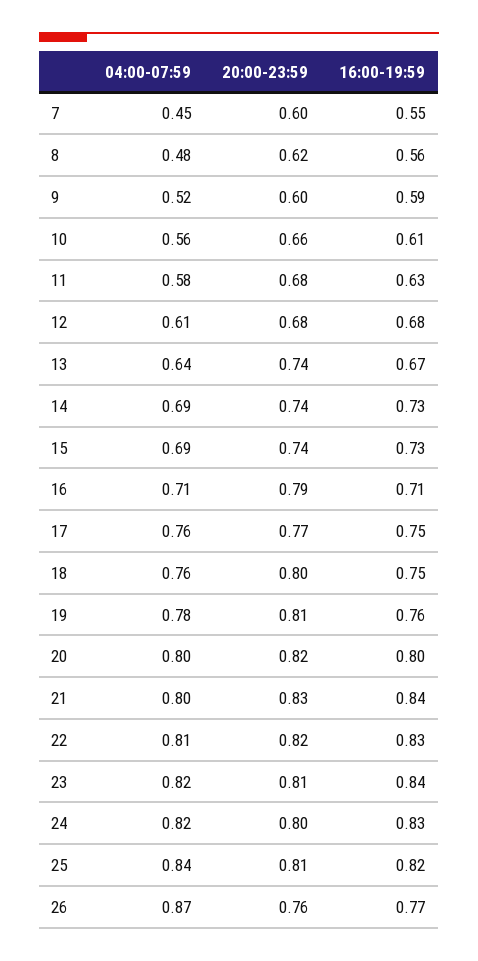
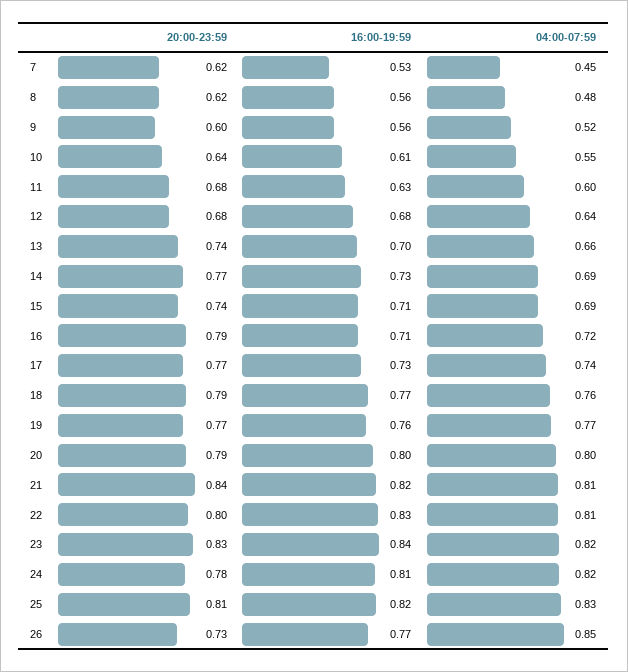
20:00-23:59, 7: 0.6 -> 0.62
16:00-19:59, 7: 0.55 -> 0.53
16:00-19:59, 9: 0.59 -> 0.56
04:00-07:59, 10: 0.56 -> 0.55
20:00-23:59, 10: 0.66 -> 0.64
04:00-07:59, 11: 0.58 -> 0.6
04:00-07:59, 12: 0.61 -> 0.64
04:00-07:59, 13: 0.64 -> 0.66
16:00-19:59, 13: 0.67 -> 0.7
20:00-23:59, 14: 0.74 -> 0.77
16:00-19:59, 15: 0.73 -> 0.71
04:00-07:59, 16: 0.71 -> 0.72
04:00-07:59, 17: 0.76 -> 0.74
16:00-19:59, 17: 0.75 -> 0.73
20:00-23:59, 18: 0.8 -> 0.79
16:00-19:59, 18: 0.75 -> 0.77
04:00-07:59, 19: 0.78 -> 0.77
20:00-23:59, 19: 0.81 -> 0.77
20:00-23:59, 20: 0.82 -> 0.79
04:00-07:59, 21: 0.8 -> 0.81
20:00-23:59, 21: 0.83 -> 0.84
16:00-19:59, 21: 0.84 -> 0.82
20:00-23:59, 22: 0.82 -> 0.8
20:00-23:59, 23: 0.81 -> 0.83
20:00-23:59, 24: 0.8 -> 0.78
16:00-19:59, 24: 0.83 -> 0.81
04:00-07:59, 25: 0.84 -> 0.83
04:00-07:59, 26: 0.87 -> 0.85
20:00-23:59, 26: 0.76 -> 0.73

